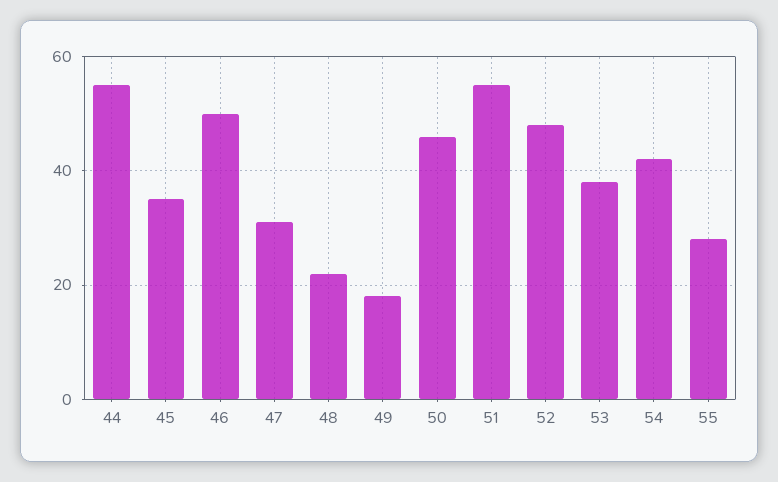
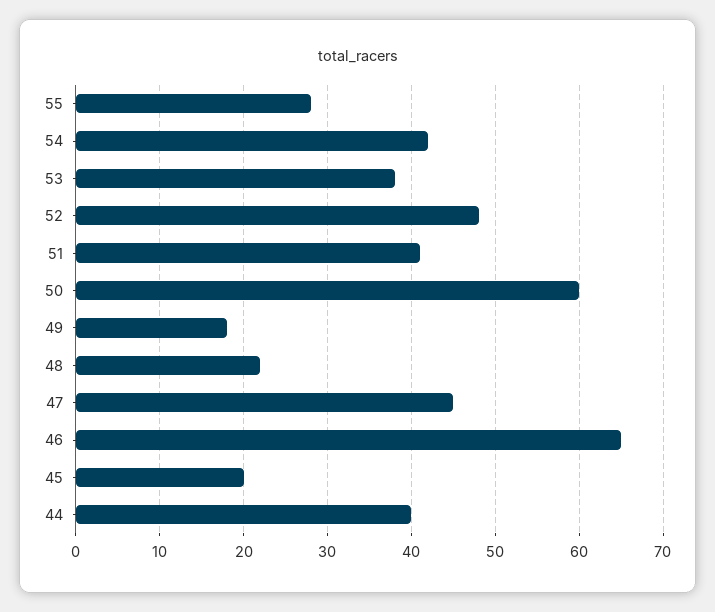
44: 55 -> 40
45: 35 -> 20
46: 50 -> 65
47: 30 -> 45
50: 45 -> 60
51: 55 -> 41

